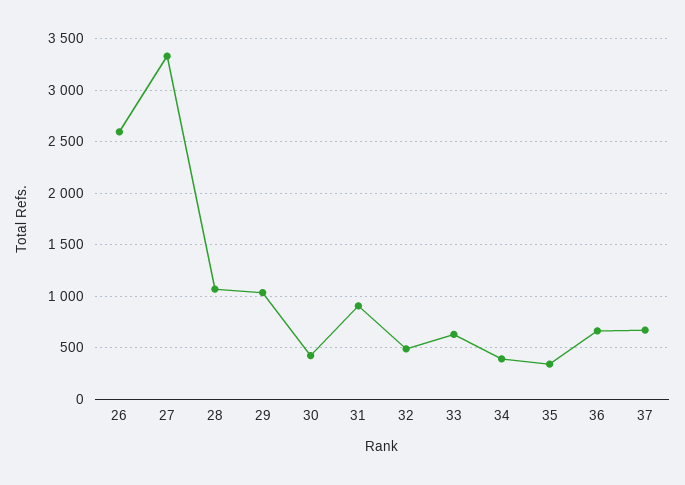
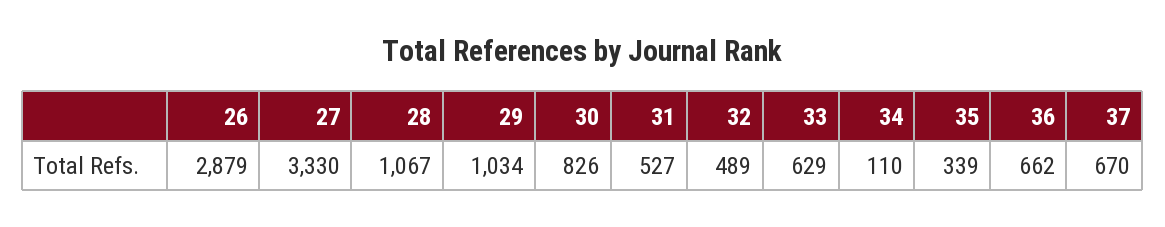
26: 2600 -> 2879
30: 400 -> 826
31: 900 -> 527
34: 400 -> 110

